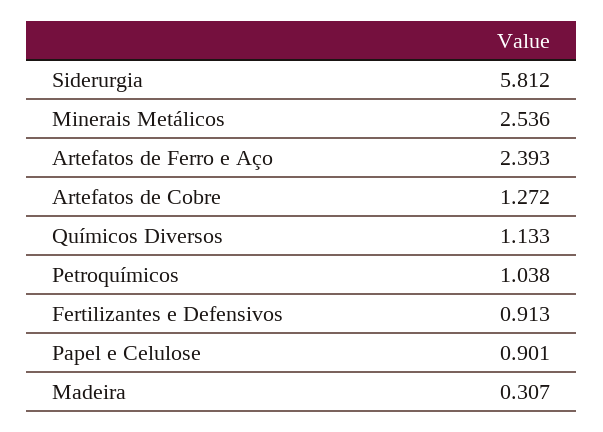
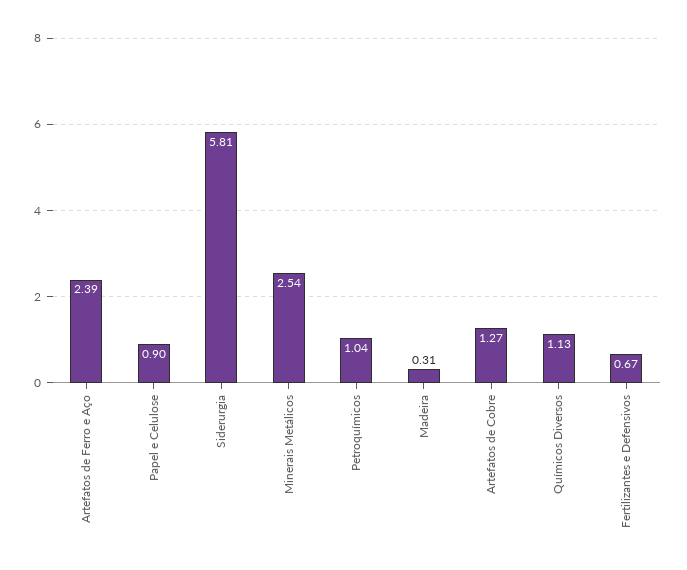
Fertilizantes e Defensivos: 0.913 -> 0.67

